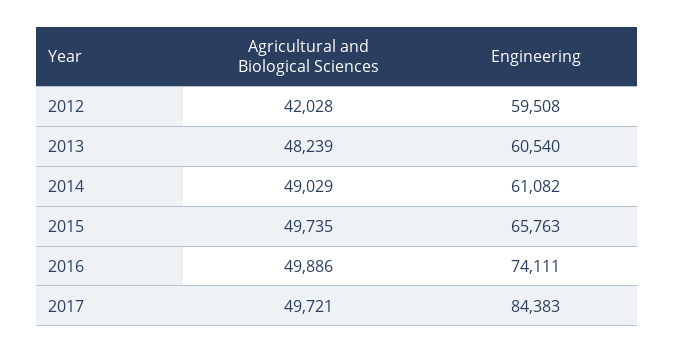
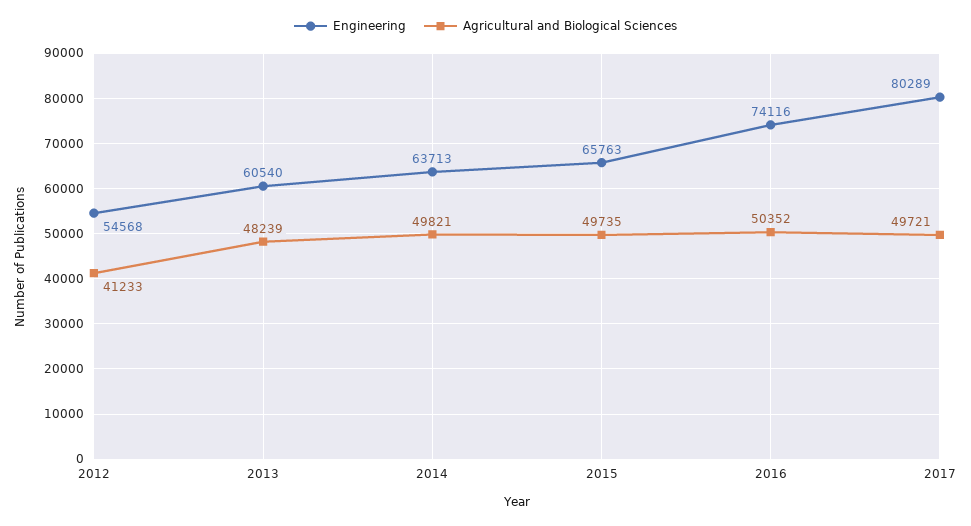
Agricultural and Biological Sciences, 2012: 42028 -> 41233
Engineering, 2012: 59508 -> 54568
Agricultural and Biological Sciences, 2014: 49029 -> 49821
Engineering, 2014: 61082 -> 63713
Agricultural and Biological Sciences, 2016: 49886 -> 50352
Engineering, 2016: 74111 -> 74116
Engineering, 2017: 84383 -> 80289

